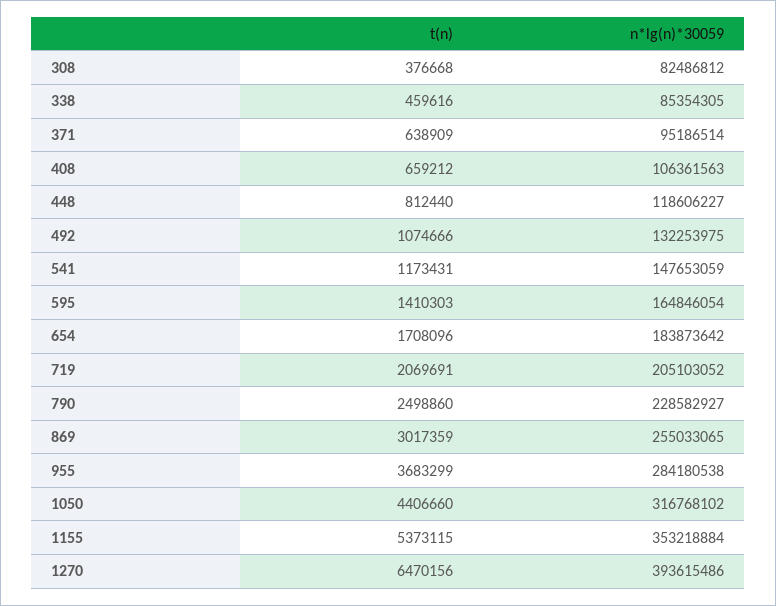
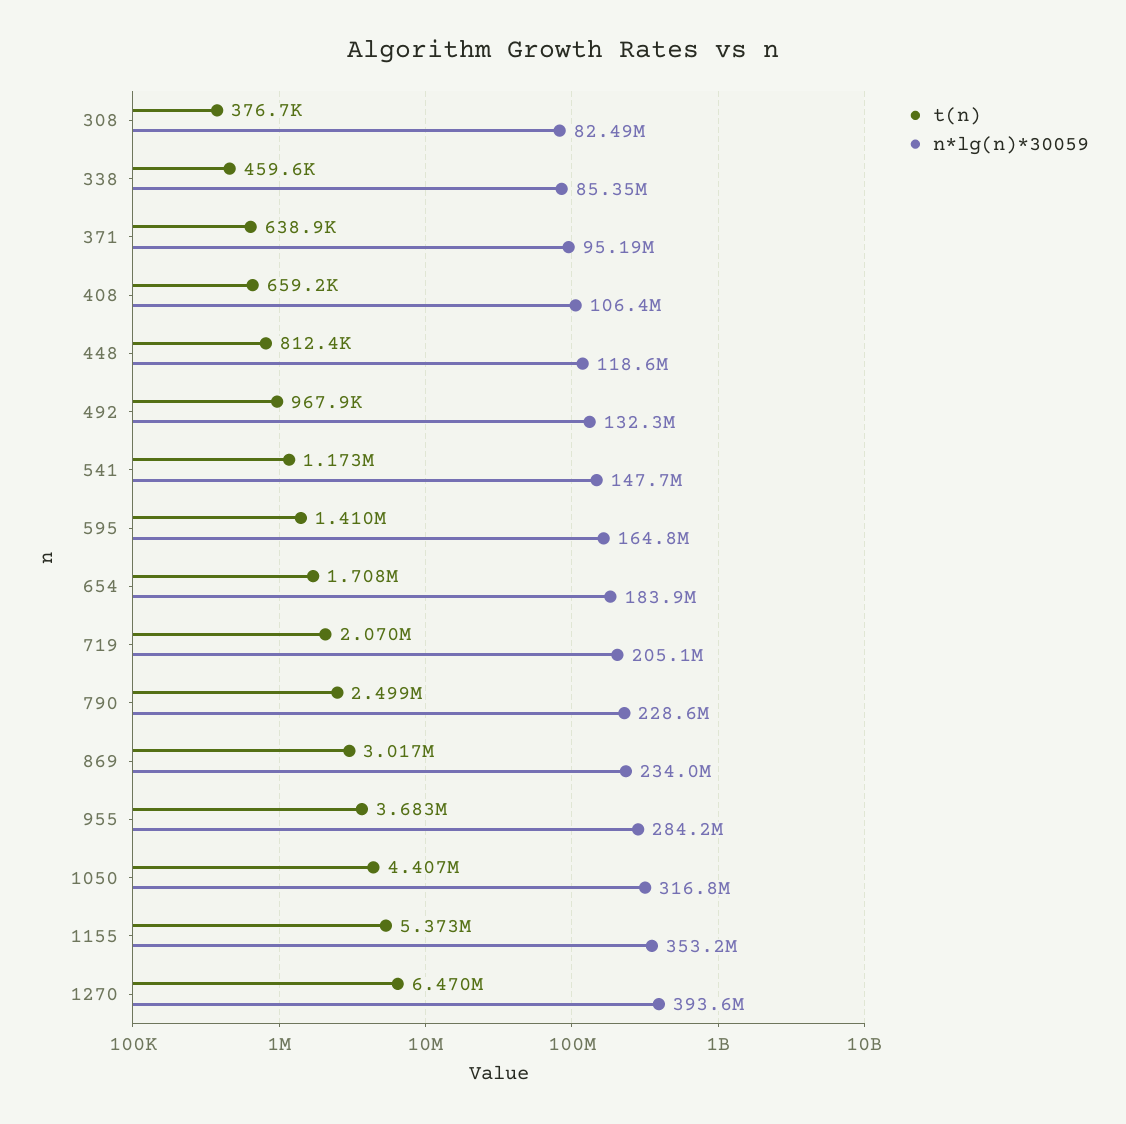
t(n), 492: 1074666 -> 967900
n*lg(n)*30059, 869: 255033065 -> 234000000

